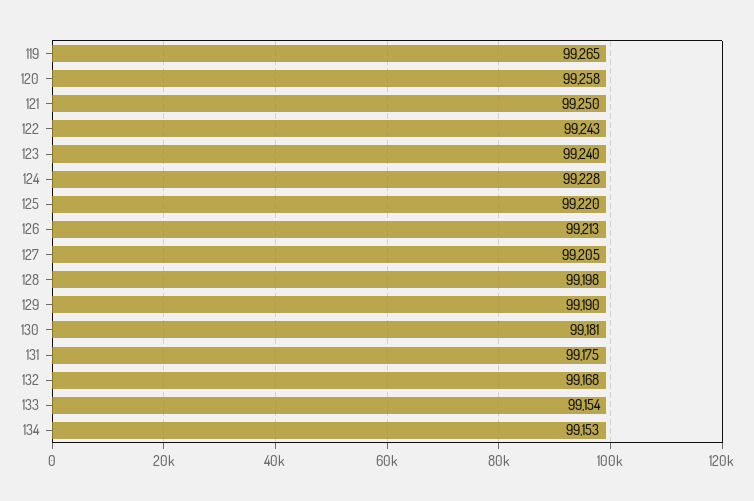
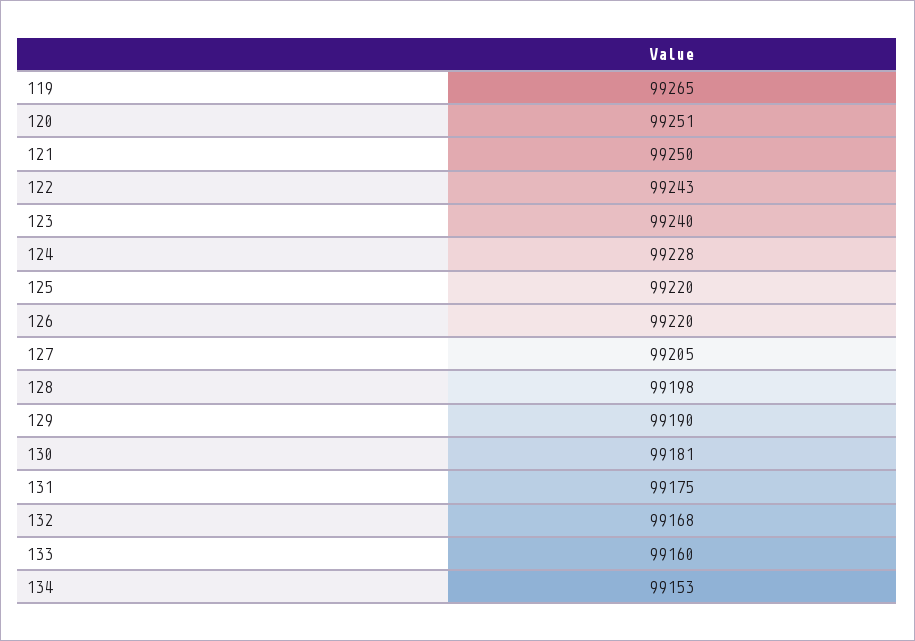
120: 99258 -> 99251
126: 99213 -> 99220
133: 99154 -> 99160

